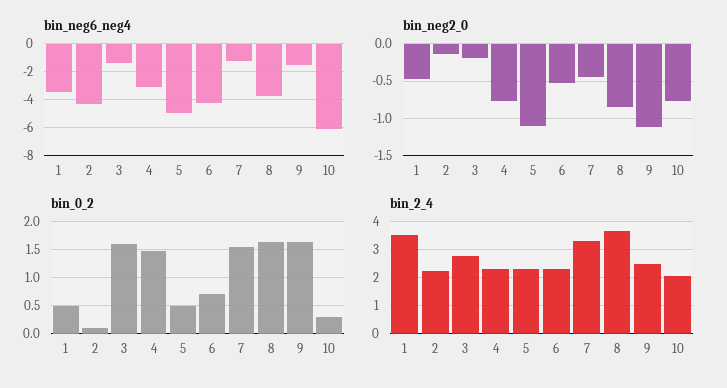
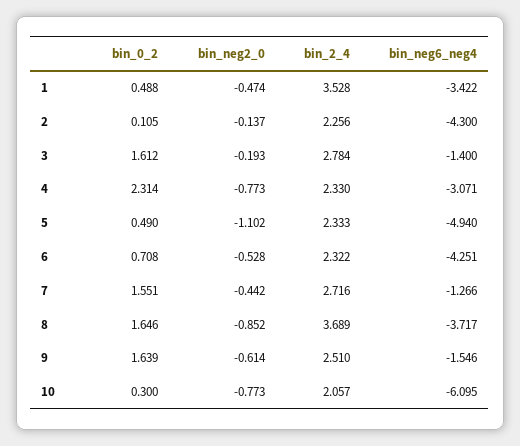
bin_neg2_0, 9: -1.1 -> -0.614
bin_0_2, 4: 1.5 -> 2.314
bin_2_4, 7: 3.25 -> 2.716

